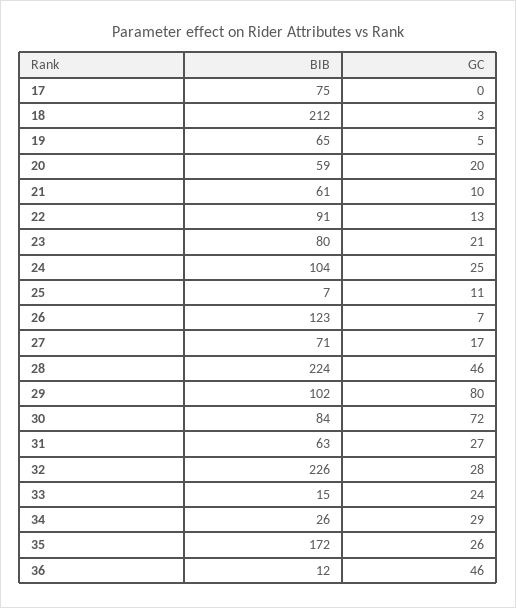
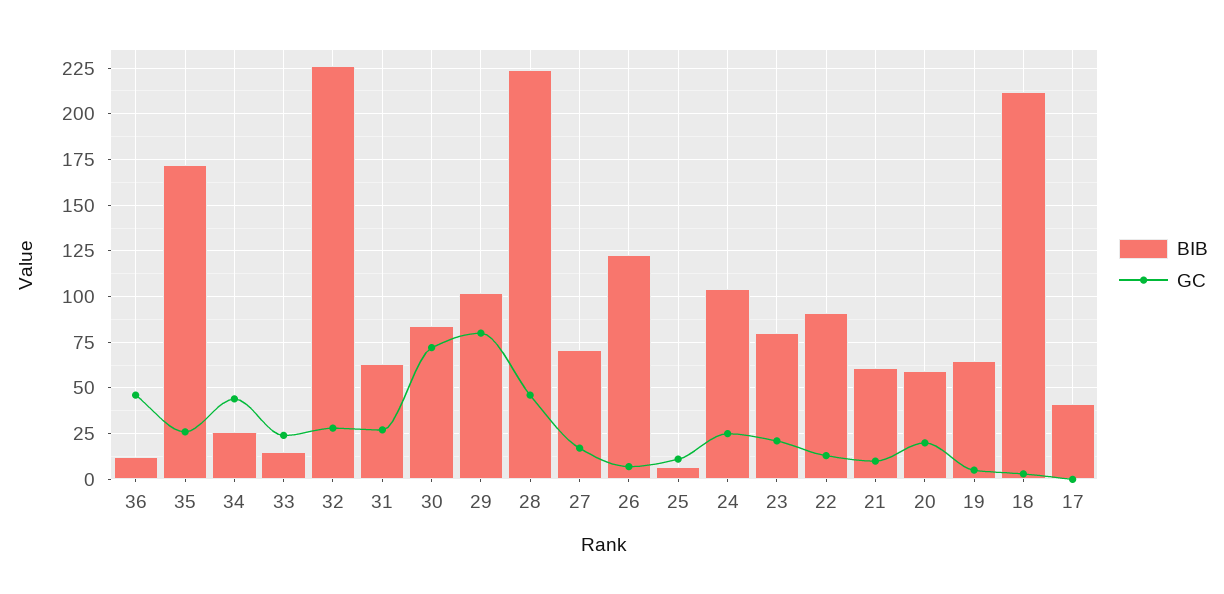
BIB, 17: 75 -> 40
GC, 34: 29 -> 45

